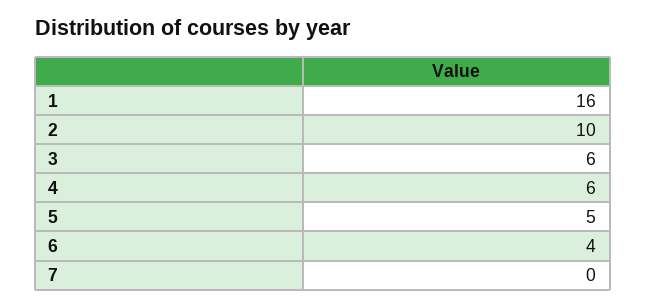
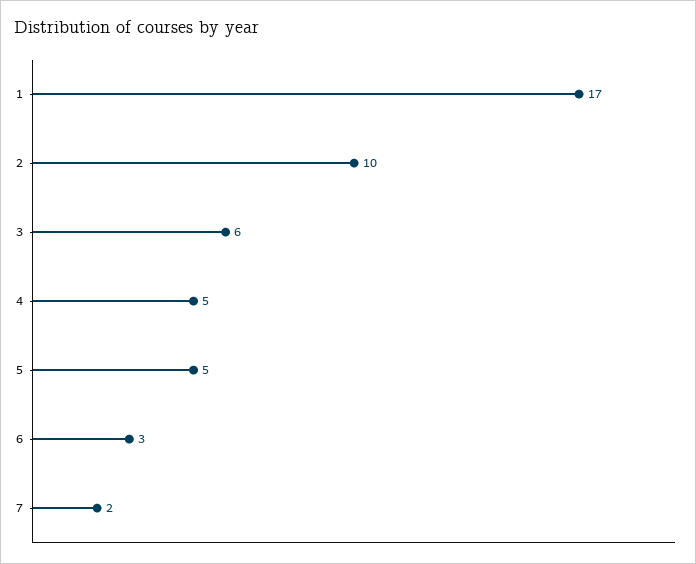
1: 16 -> 17
4: 6 -> 5
6: 4 -> 3
7: 0 -> 2

